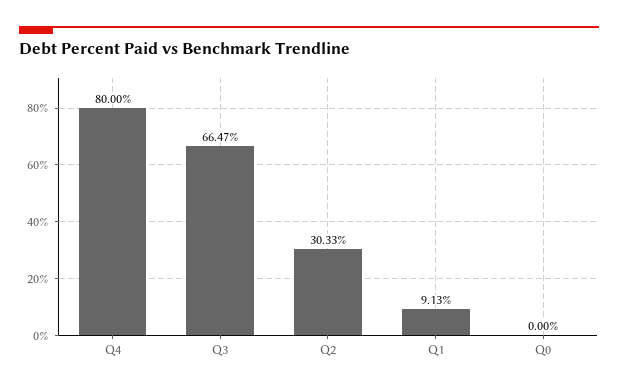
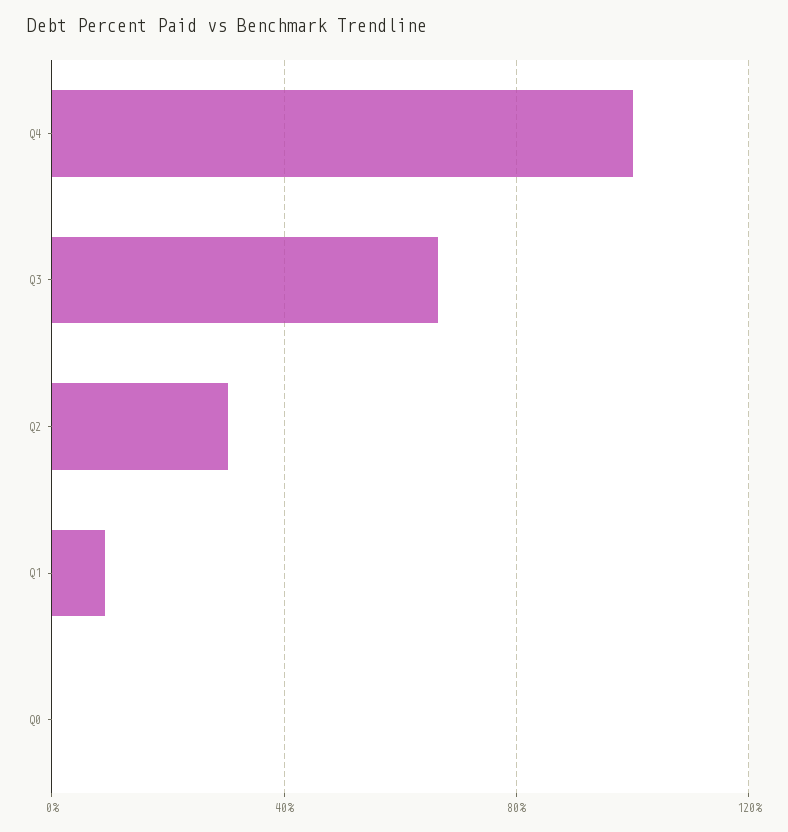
Q4: 80 -> 100

